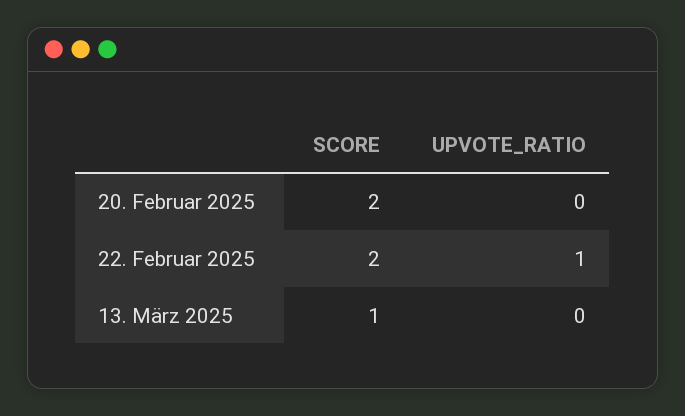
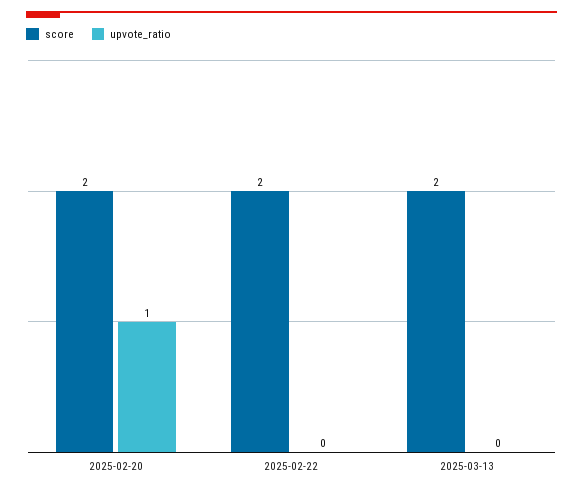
UPVOTE_RATIO, 20. Februar 2025: 0 -> 1
UPVOTE_RATIO, 22. Februar 2025: 1 -> 0
SCORE, 13. März 2025: 1 -> 2

